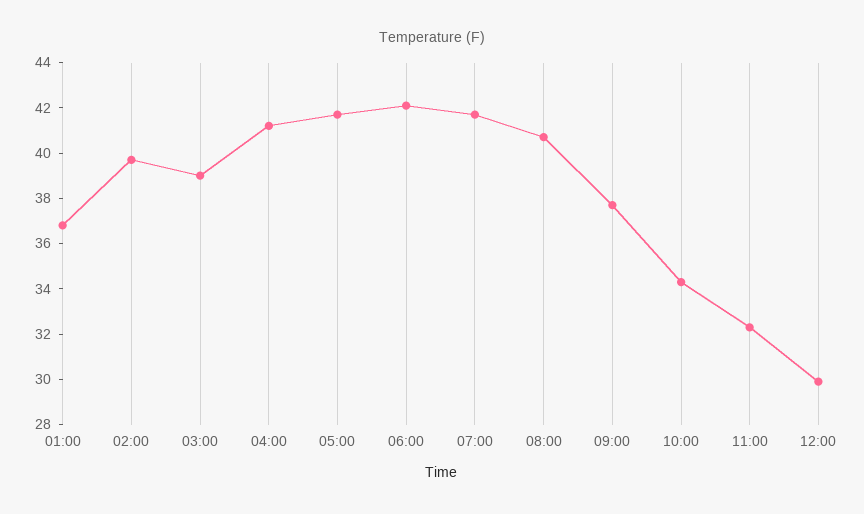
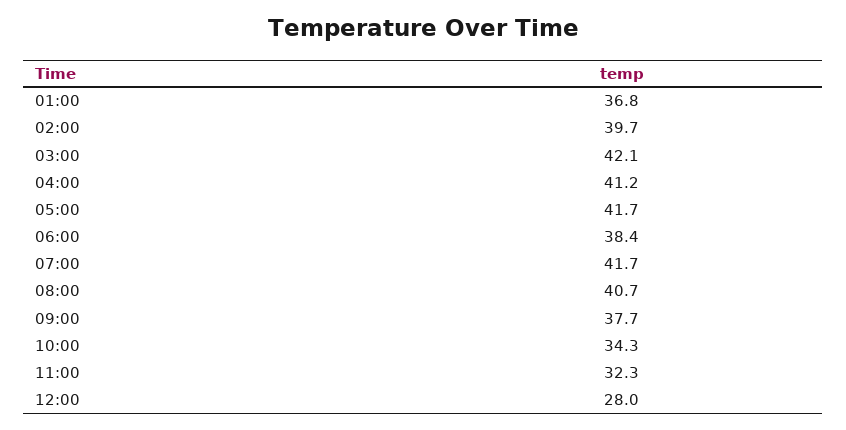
03:00: 39 -> 42.1
06:00: 42 -> 38.4
12:00: 30 -> 28

